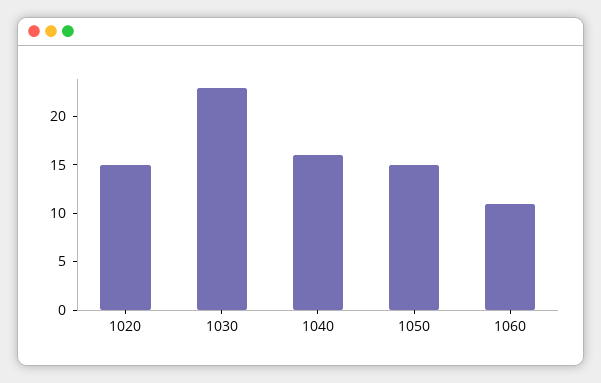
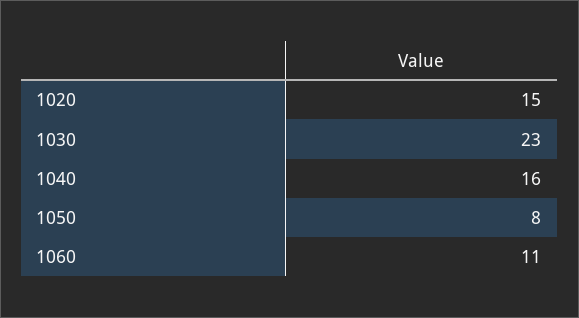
1050: 15 -> 8

